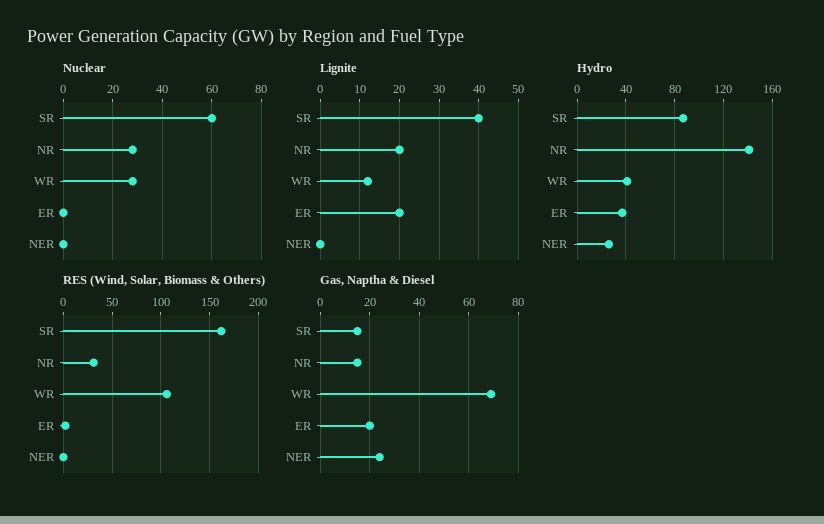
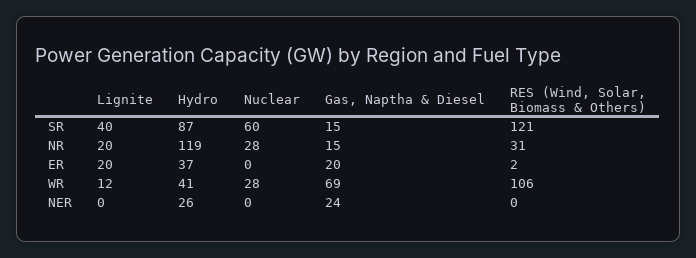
Hydro, NR: 140 -> 119
RES (Wind, Solar, Biomass & Others), SR: 160 -> 121

